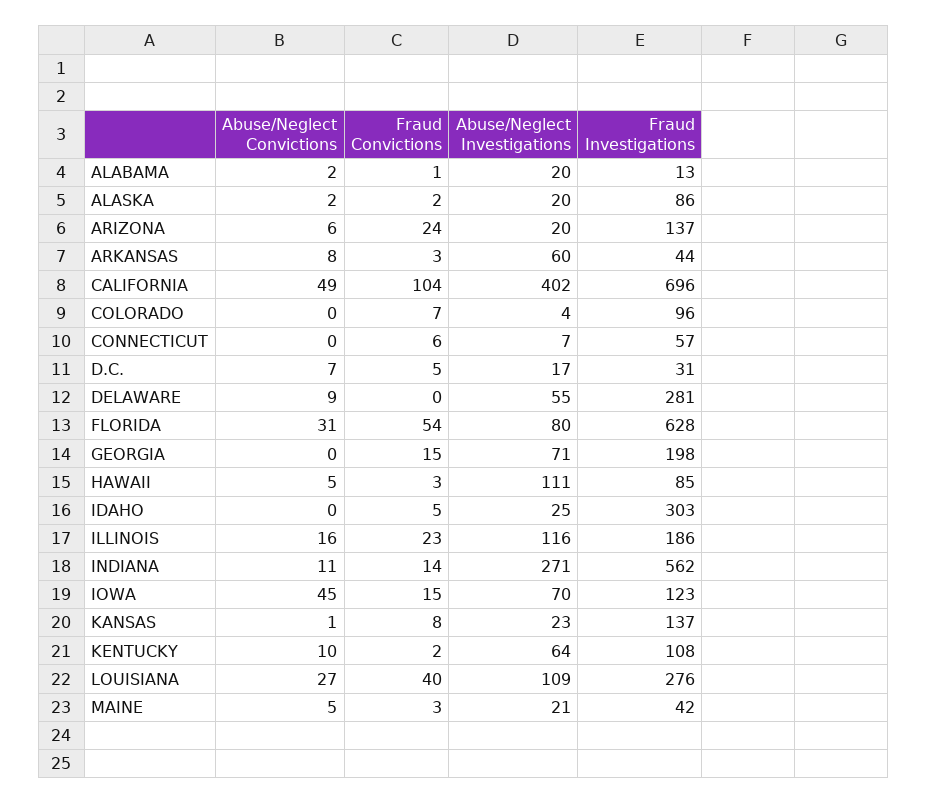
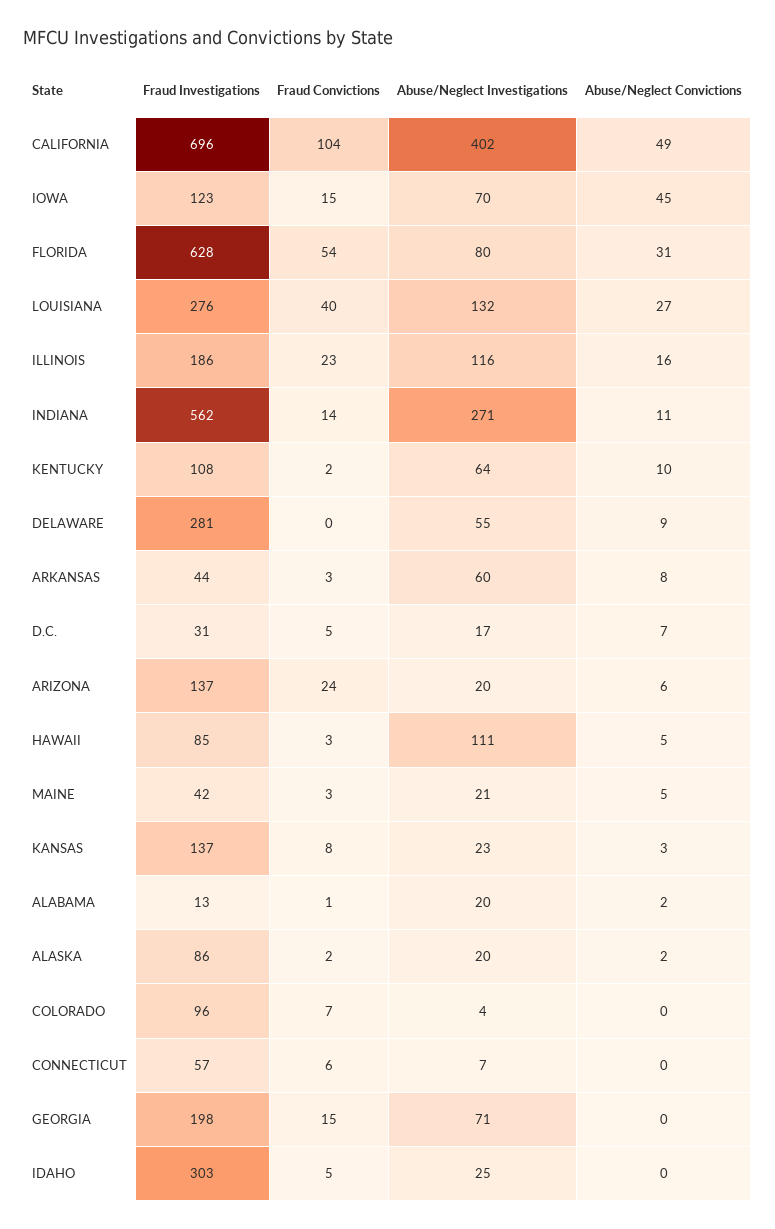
Abuse/Neglect Convictions, KANSAS: 1 -> 3
Abuse/Neglect Investigations, LOUISIANA: 109 -> 132

